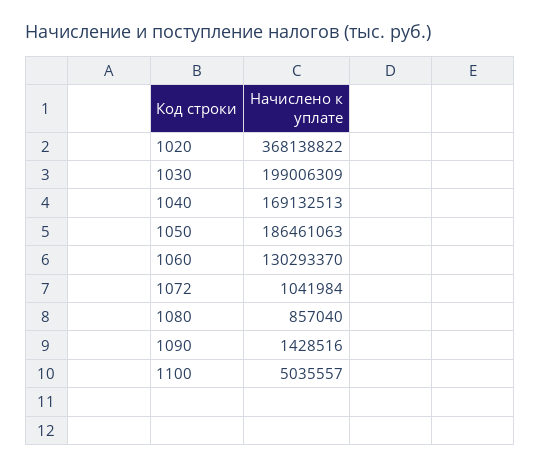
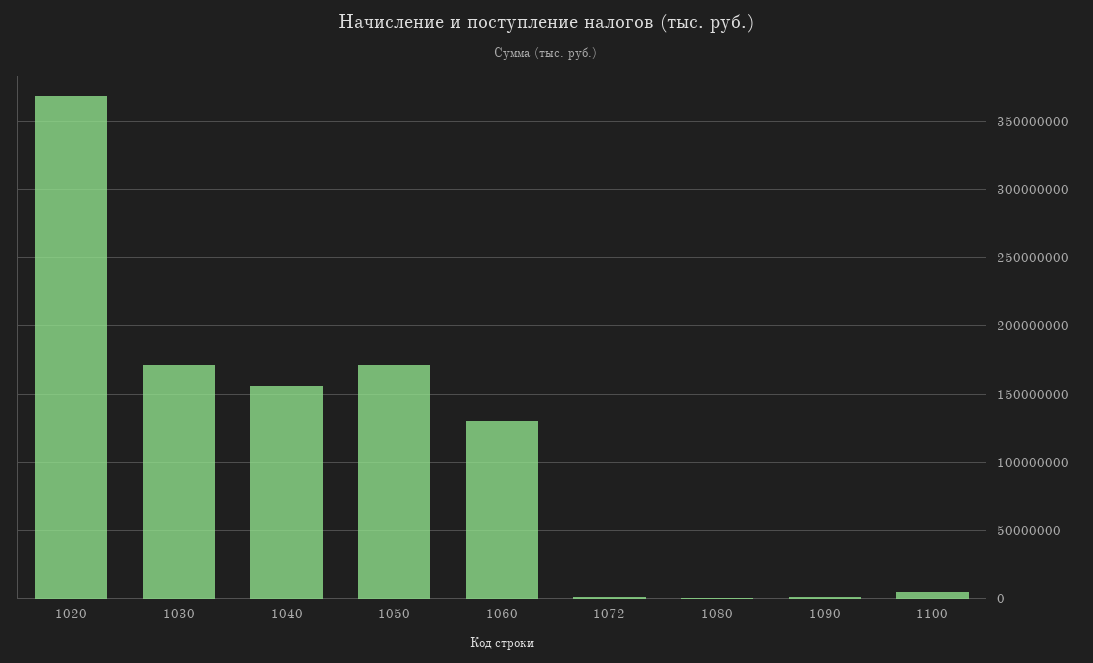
1030: 199006309 -> 170000000
1040: 169132513 -> 155000000
1050: 186461063 -> 170000000

